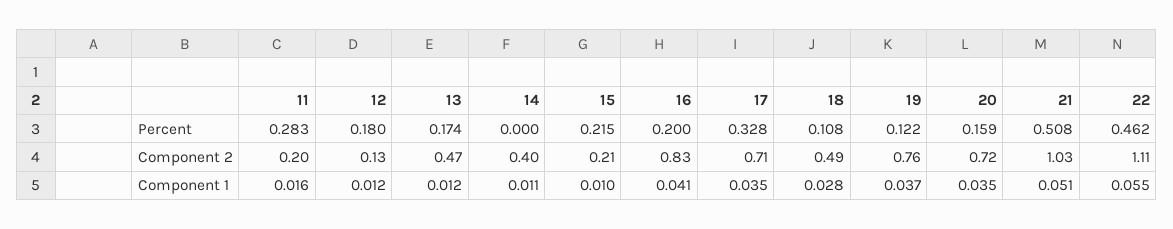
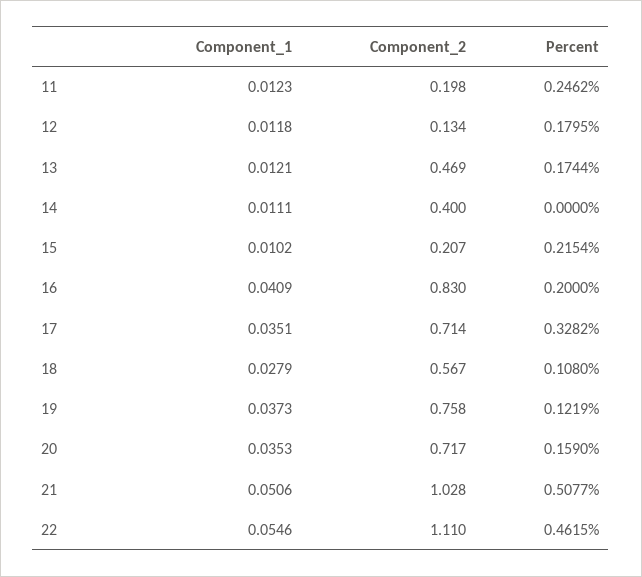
11, Percent: 0.283 -> 0.2462
18, Component 2: 0.49 -> 0.567
11, Component 1: 0.016 -> 0.0123

